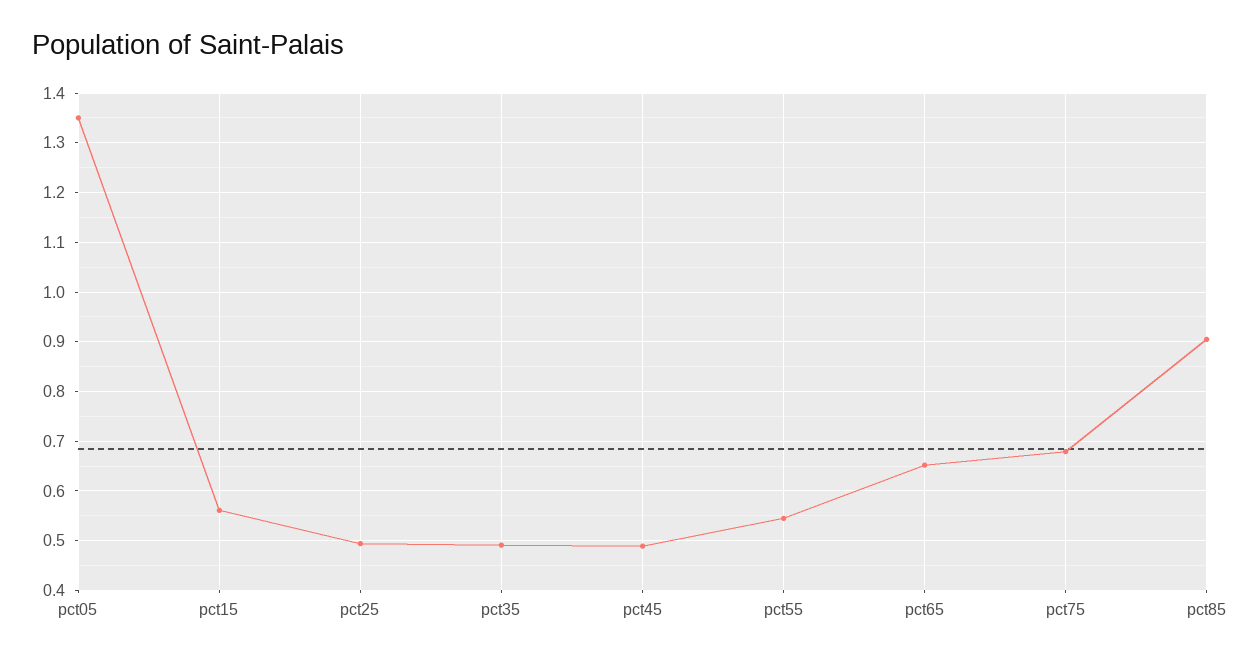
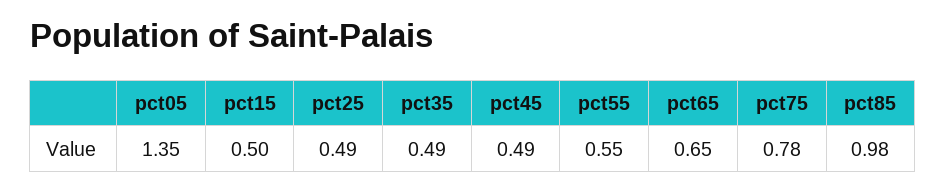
pct15: 0.56 -> 0.5
pct75: 0.68 -> 0.78
pct85: 0.9 -> 0.98

